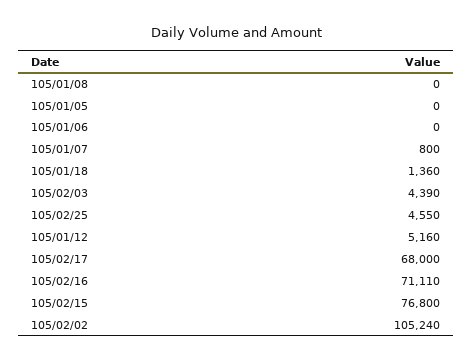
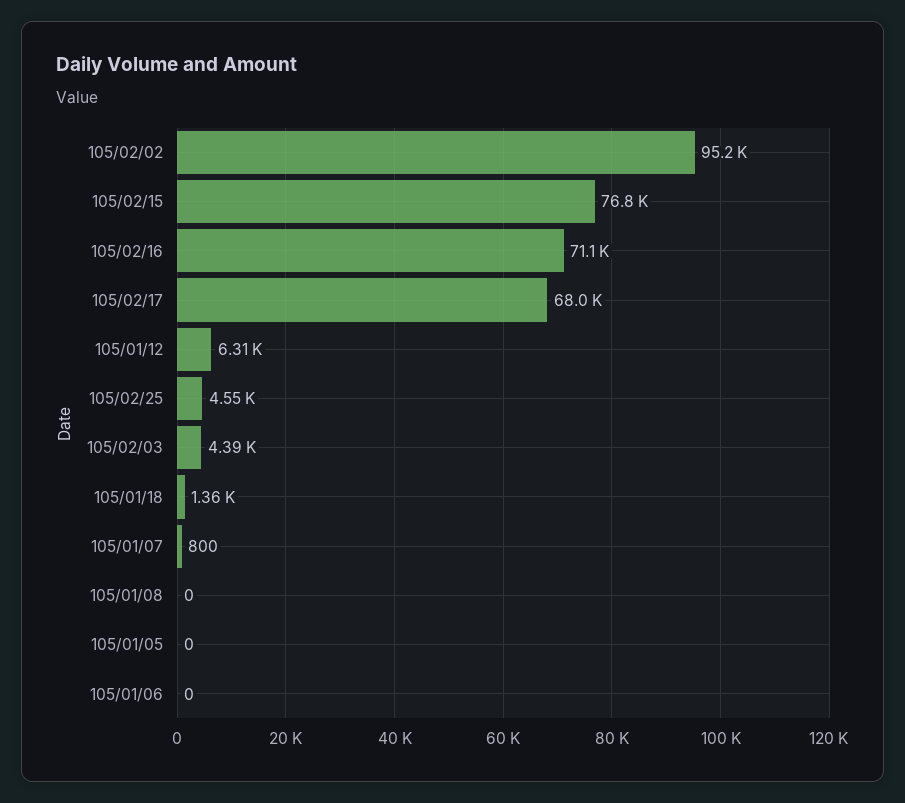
105/01/12: 5160 -> 6310
105/02/02: 105240 -> 95200

